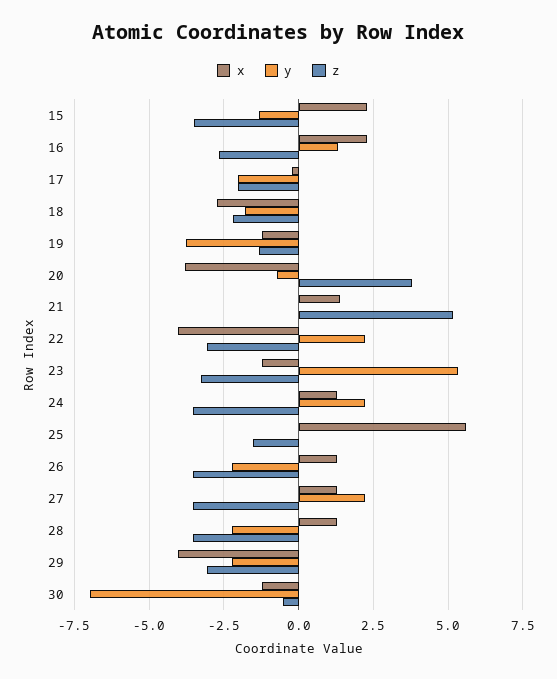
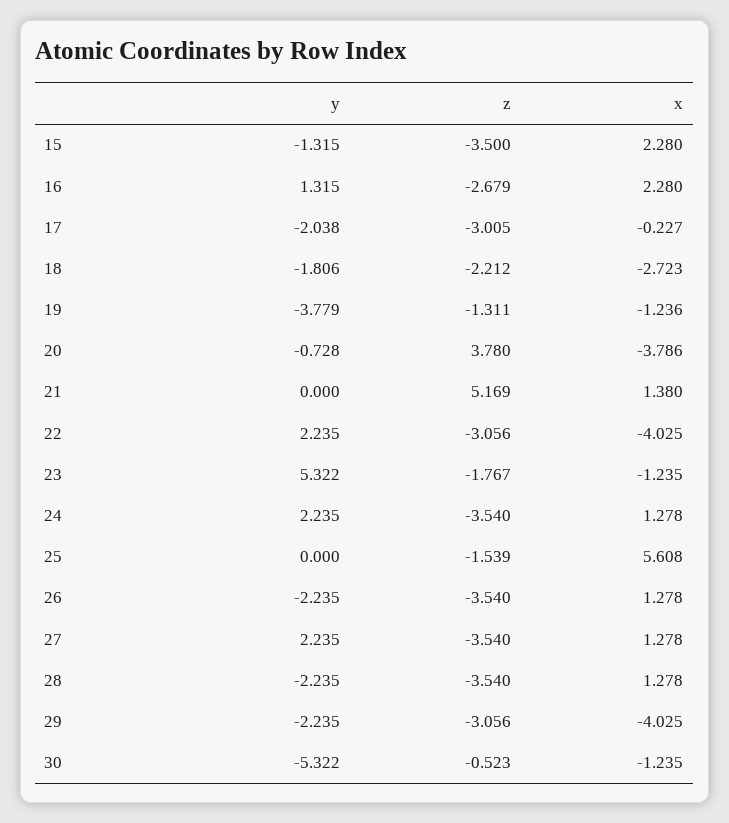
z, 17: -2 -> -3.005
z, 23: -3.25 -> -1.767
y, 30: -7 -> -5.322

